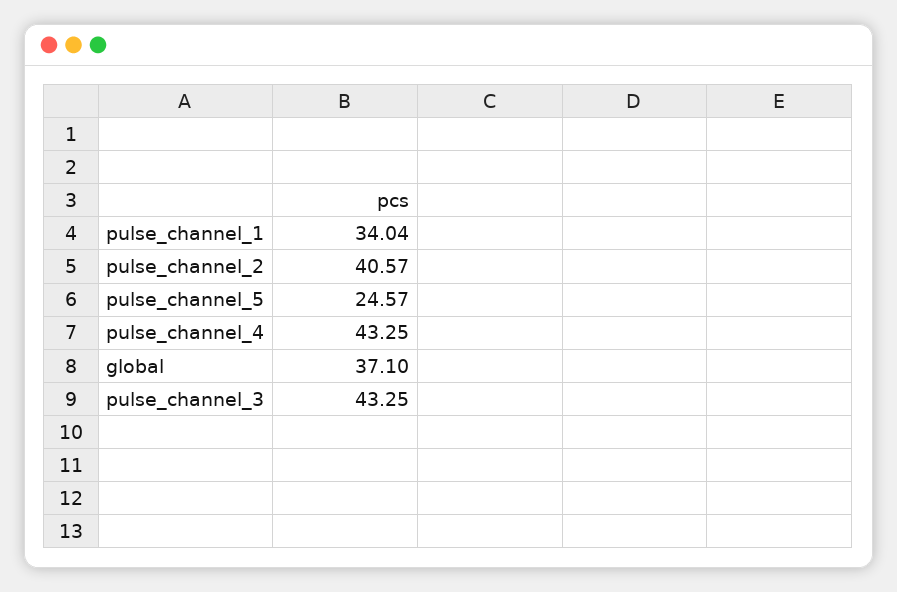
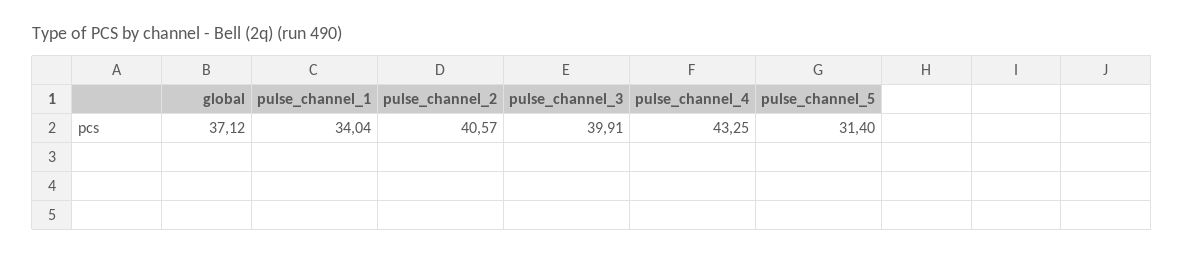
pulse_channel_5: 24.57 -> 31.4
global: 37.1 -> 37.12
pulse_channel_3: 43.25 -> 39.91

